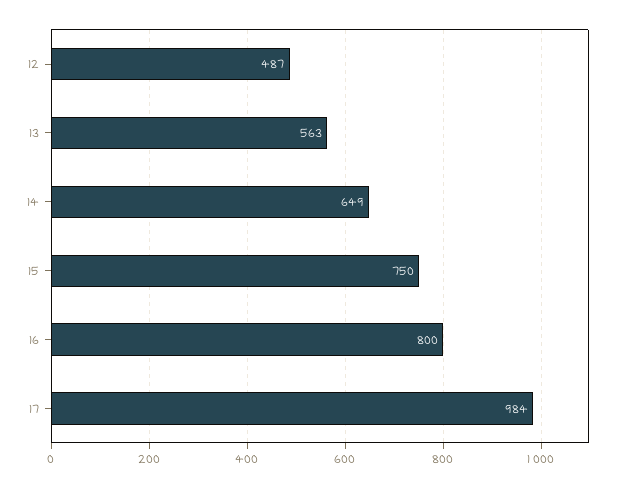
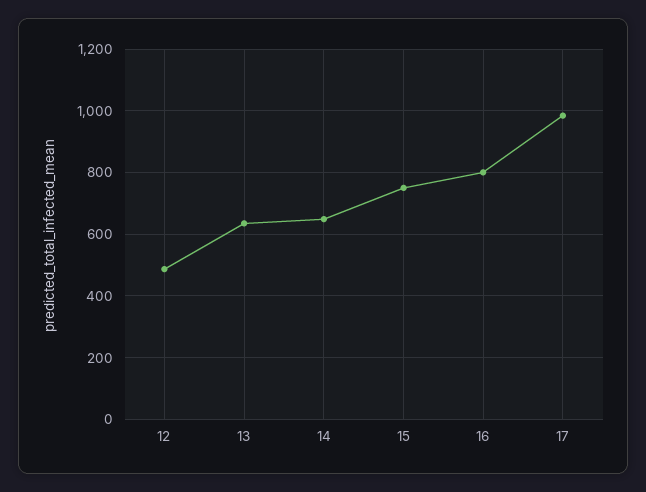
13: 563 -> 640

